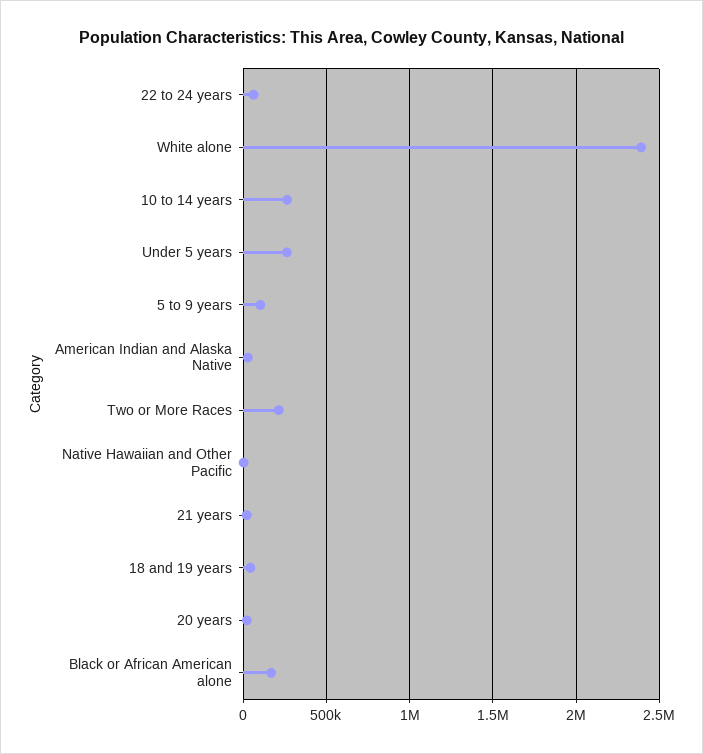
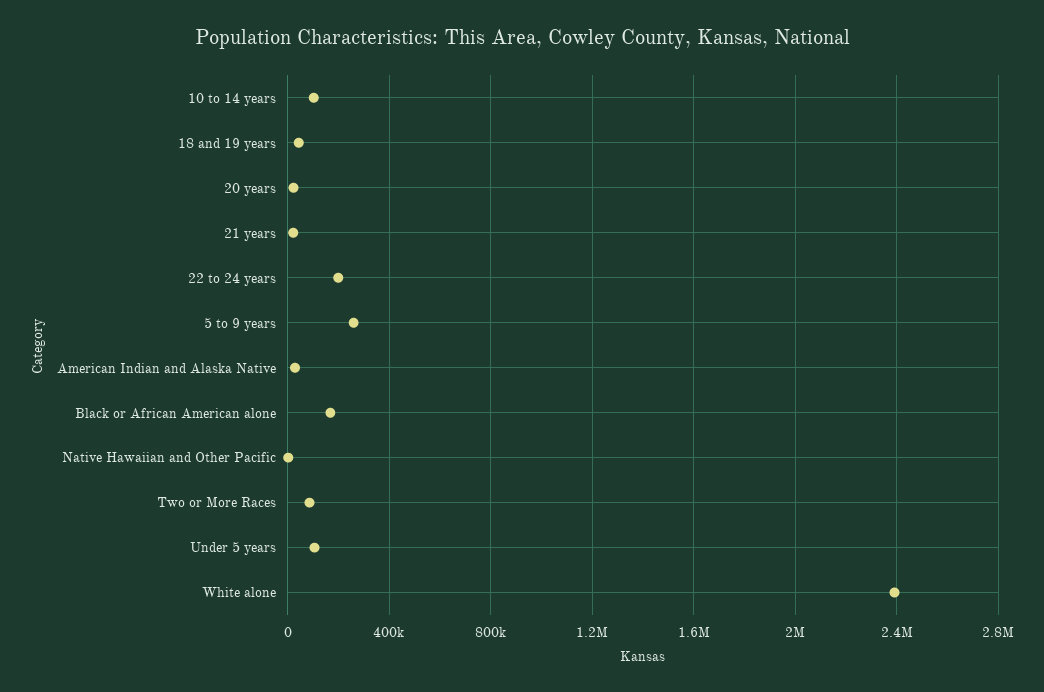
22 to 24 years: 50000 -> 200000
10 to 14 years: 250000 -> 100000
Under 5 years: 250000 -> 100000
5 to 9 years: 100000 -> 250000
Two or More Races: 200000 -> 100000

